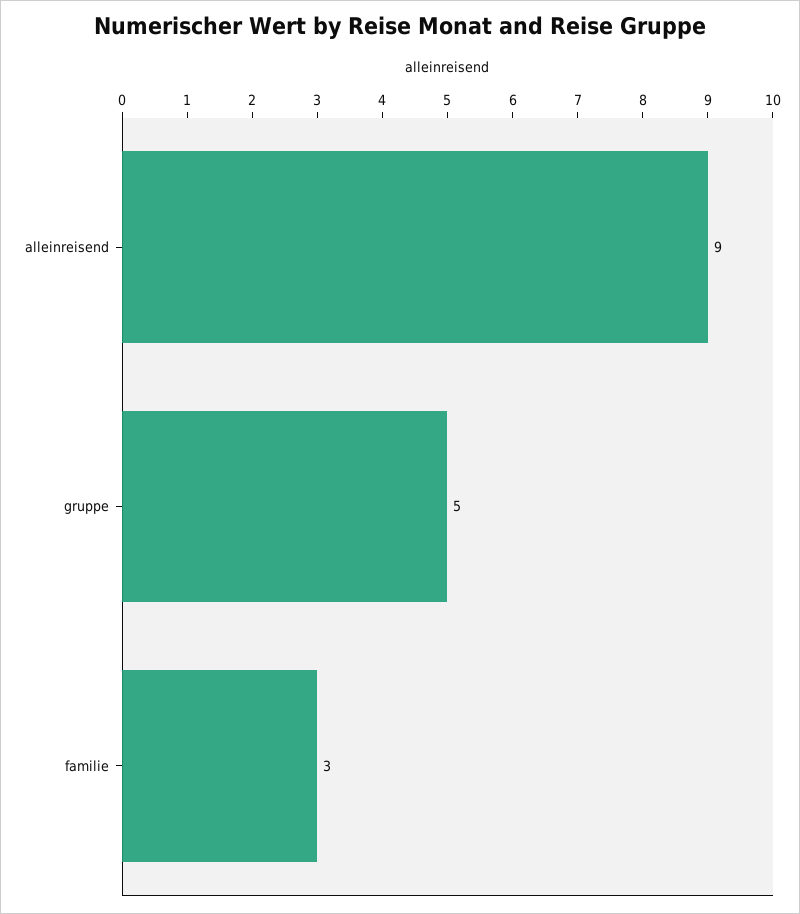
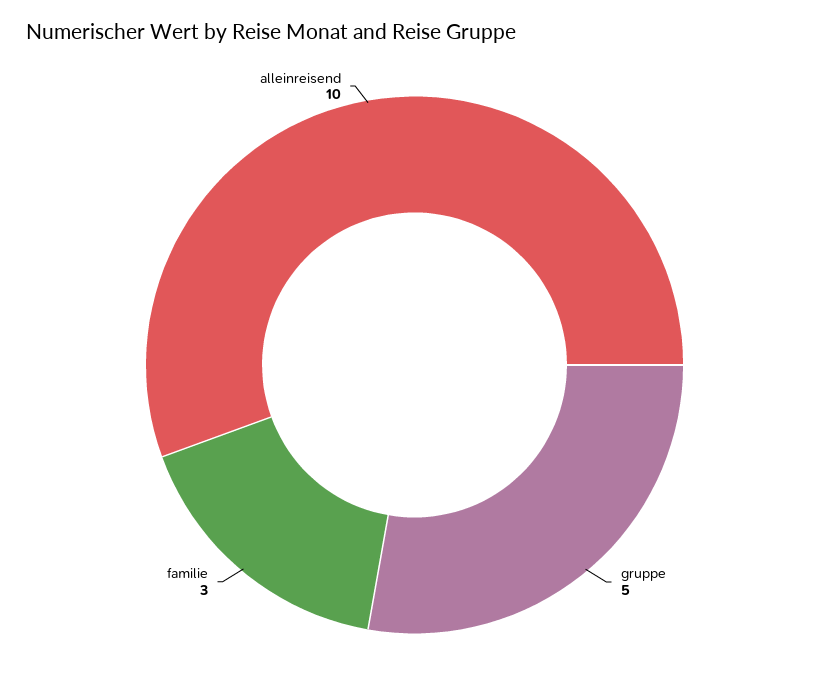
alleinreisend: 9 -> 10

